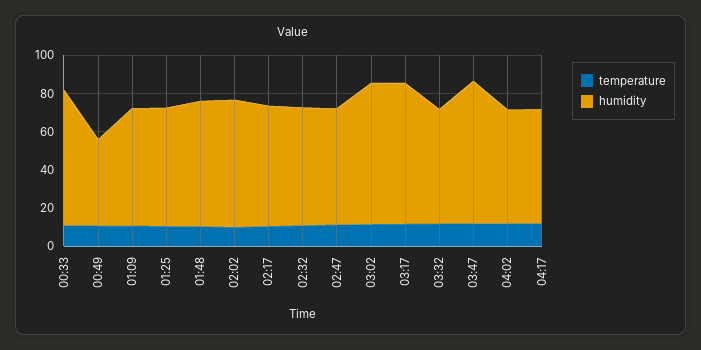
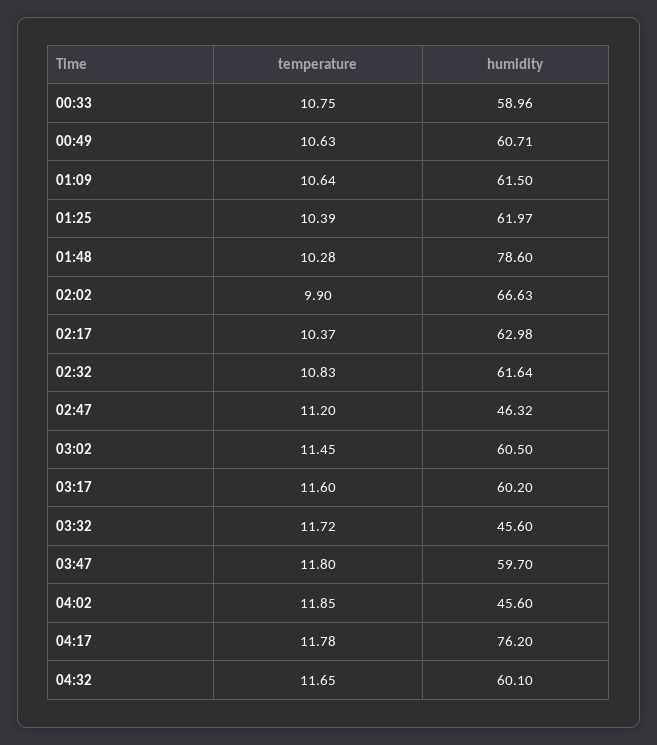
humidity, 00:33: 70 -> 58.96
humidity, 00:49: 45 -> 60.71
humidity, 01:48: 65 -> 78.6
humidity, 02:47: 60 -> 46.32
humidity, 03:02: 75 -> 60.5
humidity, 03:17: 75 -> 60.2
humidity, 03:32: 60 -> 45.6
humidity, 03:47: 75 -> 59.7
humidity, 04:02: 60 -> 45.6
humidity, 04:17: 60 -> 76.2
temperature, 04:32: none -> 11.65
humidity, 04:32: none -> 60.1

